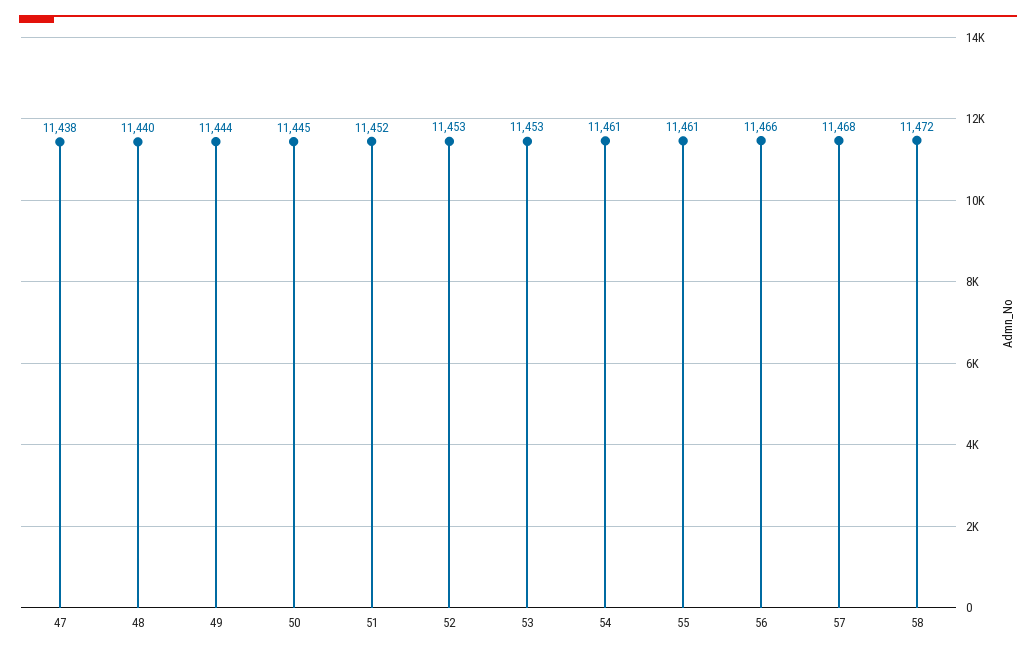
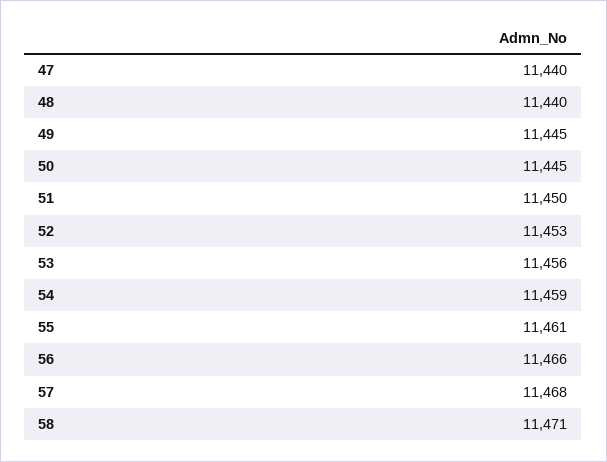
47: 11438 -> 11440
49: 11444 -> 11445
51: 11452 -> 11450
53: 11453 -> 11456
54: 11461 -> 11459
58: 11472 -> 11471

